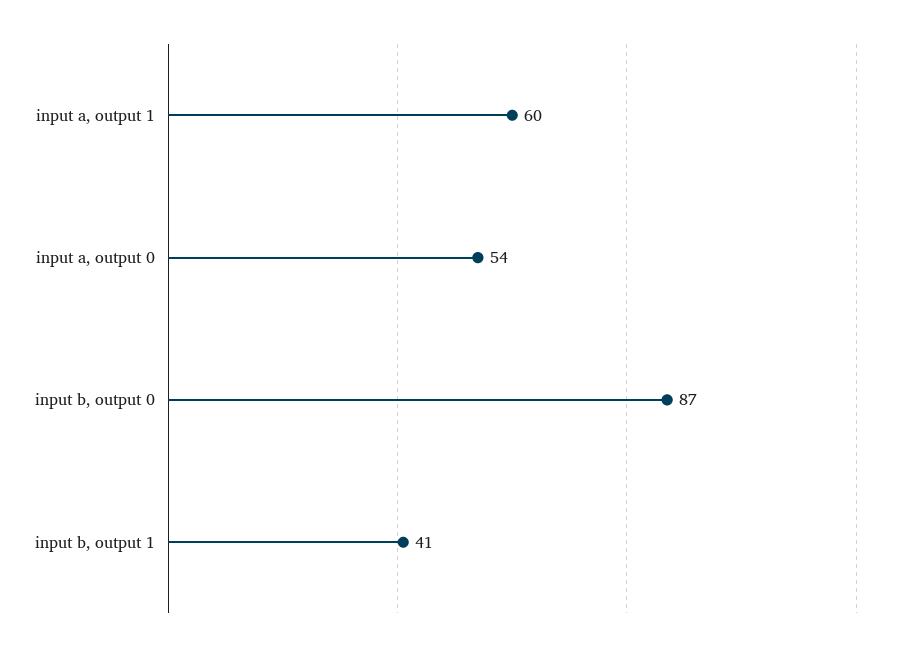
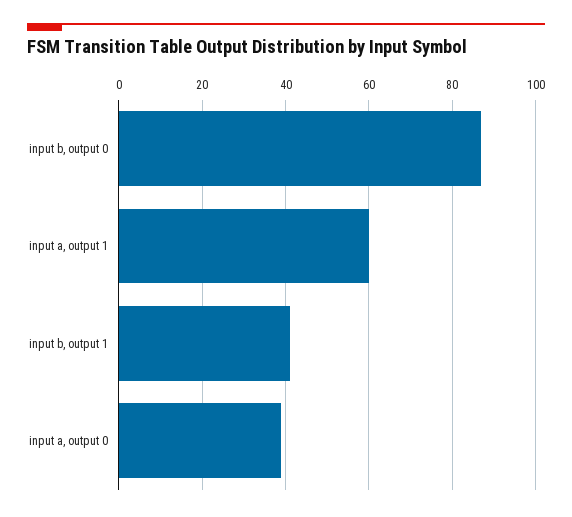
input a, output 0: 54 -> 40

